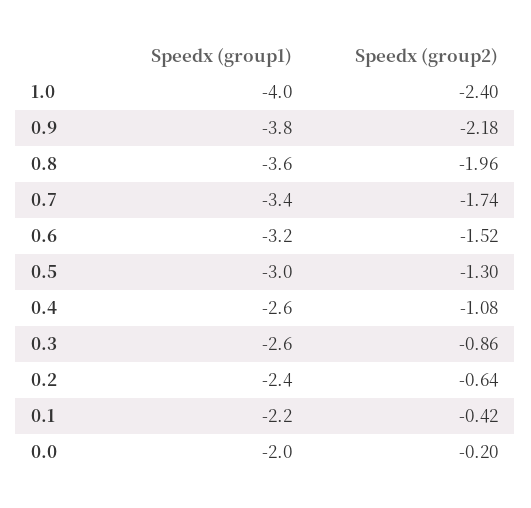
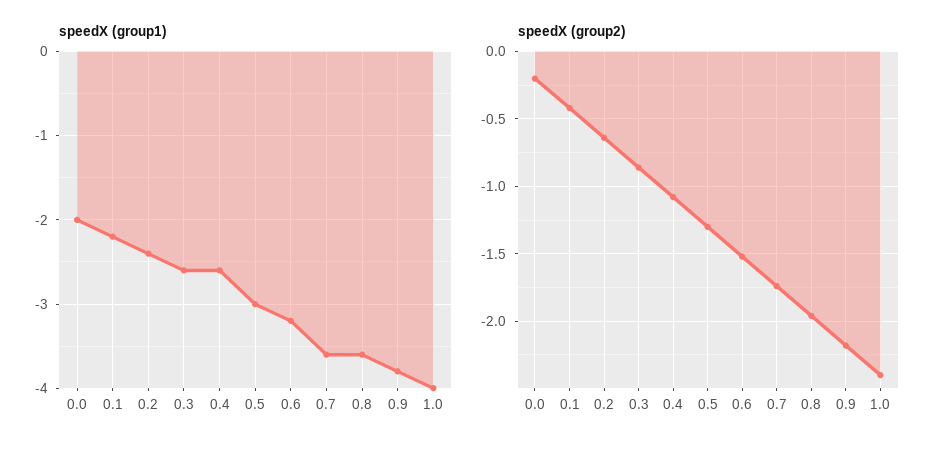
Speedx (group1), 0.7: -3.4 -> -3.6

